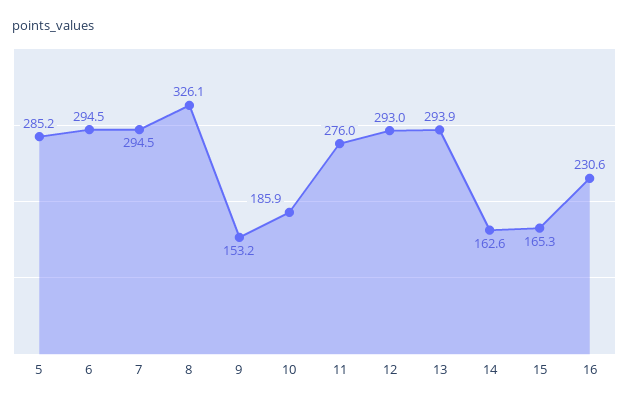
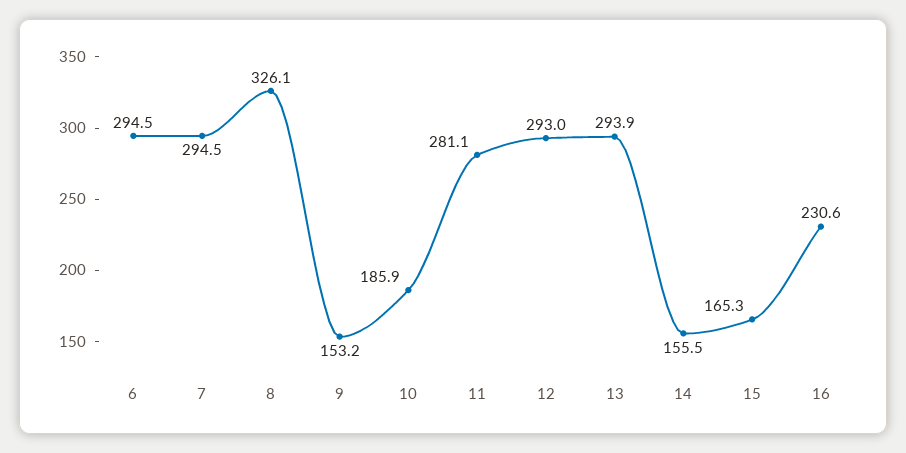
5: 285.2 -> none
11: 276 -> 281.1
14: 162.6 -> 155.5

